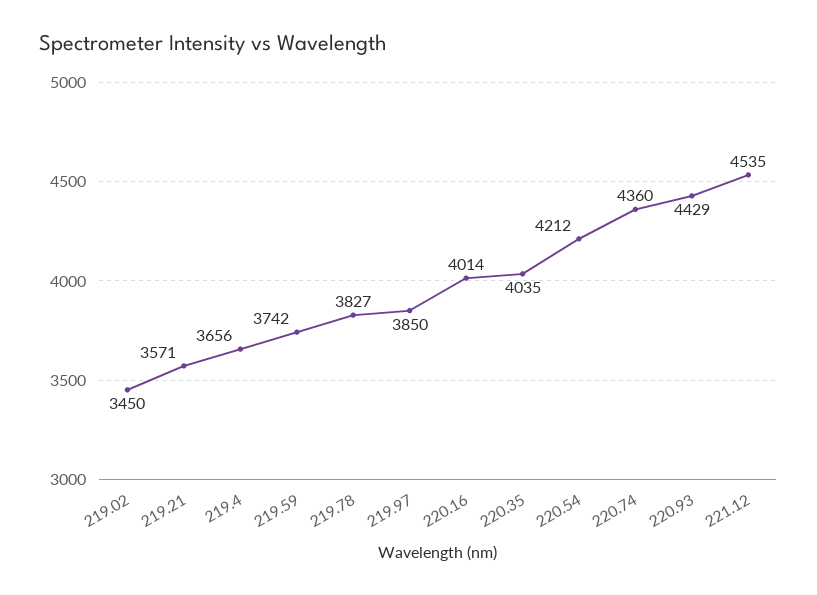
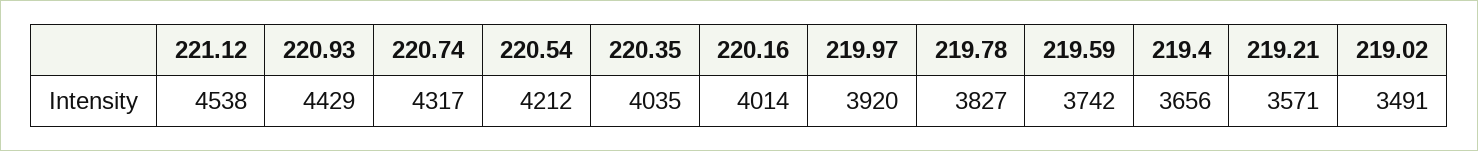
219.02: 3450 -> 3491
219.97: 3850 -> 3920
220.74: 4360 -> 4317
221.12: 4535 -> 4538

